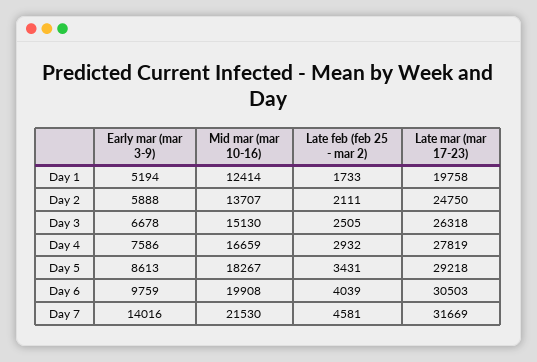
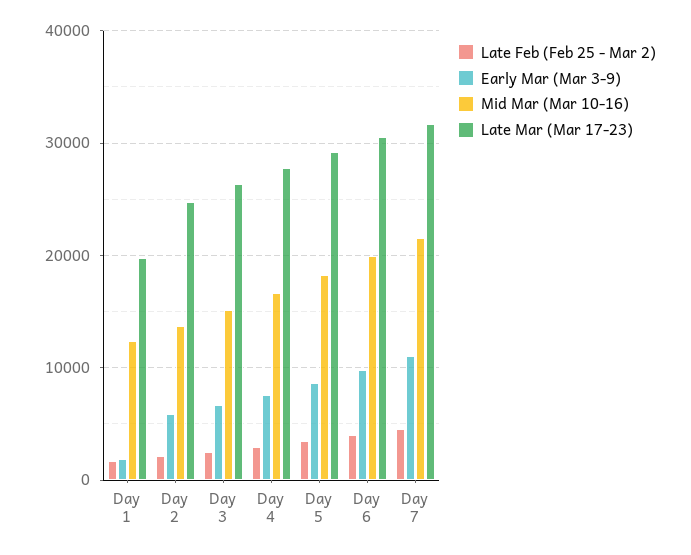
Early mar (mar 3-9), Day 1: 5194 -> 2000
Early mar (mar 3-9), Day 7: 14016 -> 11000

